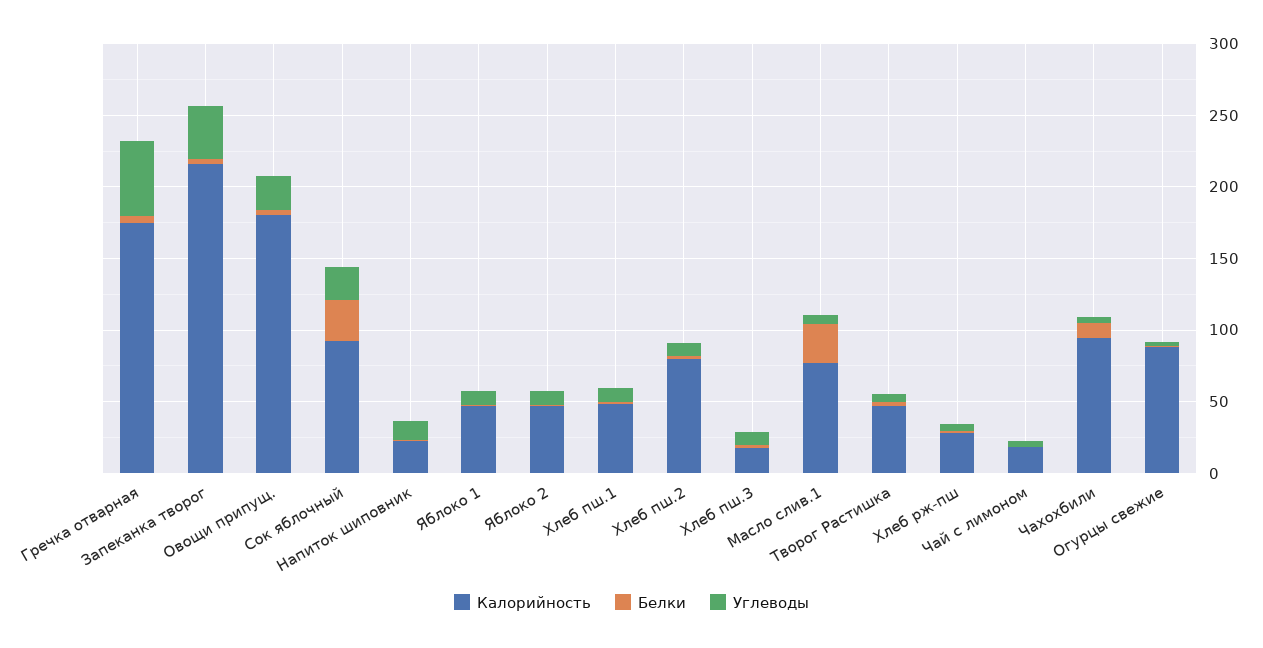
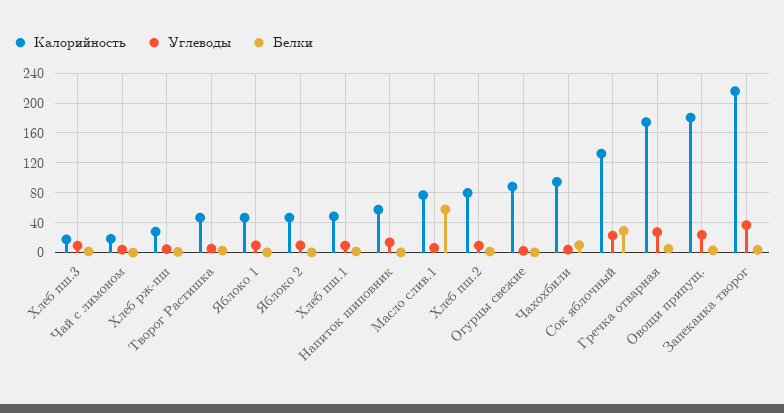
Углеводы, Гречка отварная: 50 -> 30
Калорийность, Сок яблочный: 90 -> 130
Калорийность, Напиток шиповник: 20 -> 60
Белки, Масло слив.1: 30 -> 60

